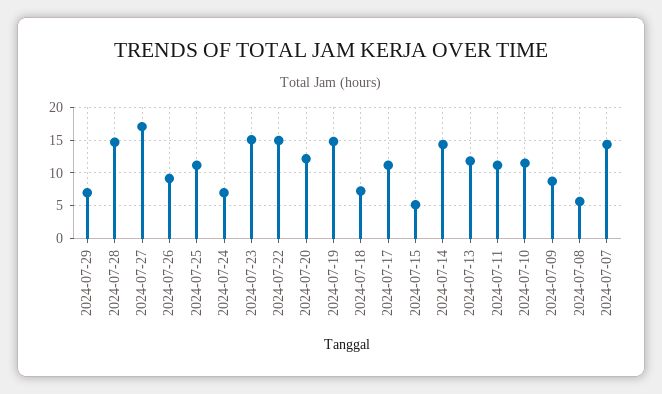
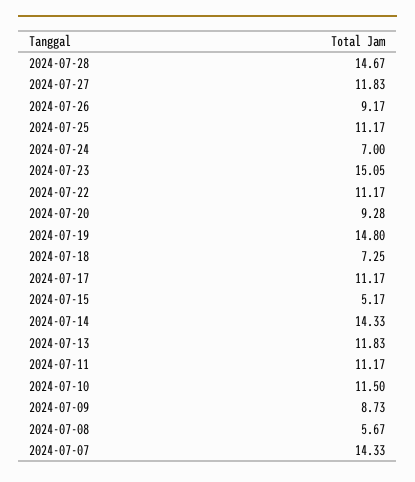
2024-07-29: 7 -> none
2024-07-27: 17 -> 11.83
2024-07-22: 15 -> 11.17
2024-07-20: 12 -> 9.28

